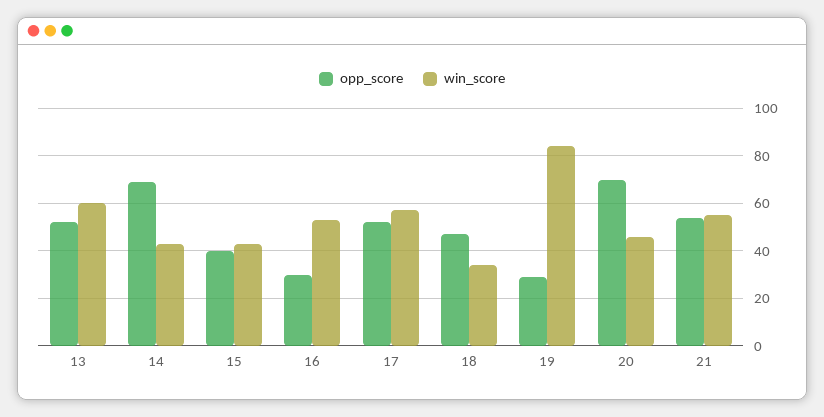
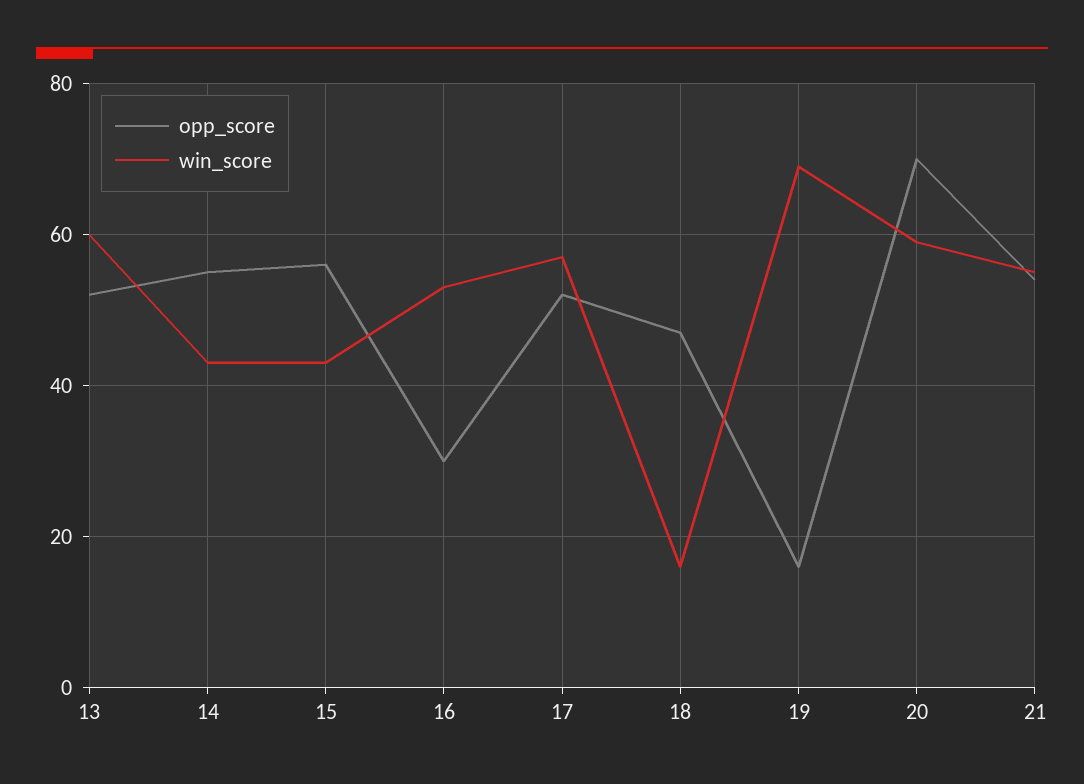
opp_score, 14: 70 -> 55
opp_score, 15: 40 -> 55
win_score, 18: 35 -> 15
opp_score, 19: 30 -> 15
win_score, 19: 85 -> 70
win_score, 20: 45 -> 60

